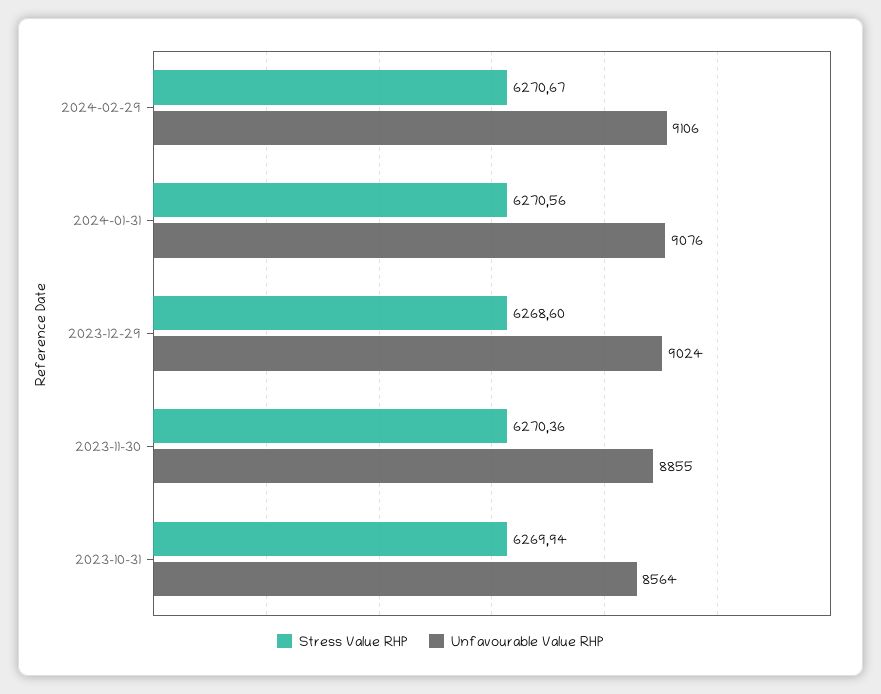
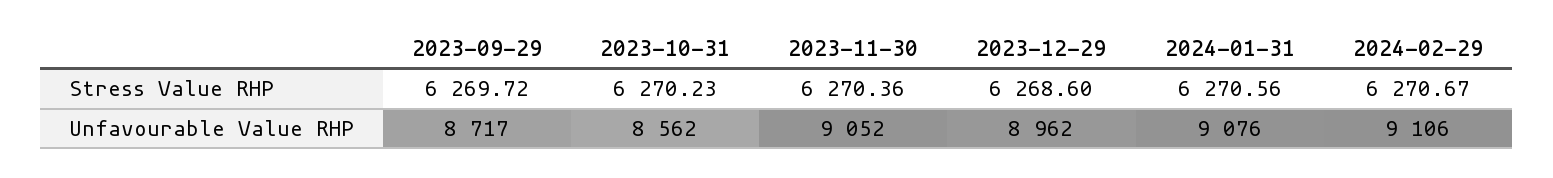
Unfavourable Value RHP, 2023-12-29: 9024 -> 8962
Unfavourable Value RHP, 2023-11-30: 8855 -> 9052
Stress Value RHP, 2023-10-31: 6269.94 -> 6270.23
Unfavourable Value RHP, 2023-10-31: 8564 -> 8562
Stress Value RHP, 2023-09-29: none -> 6269.72
Unfavourable Value RHP, 2023-09-29: none -> 8717

